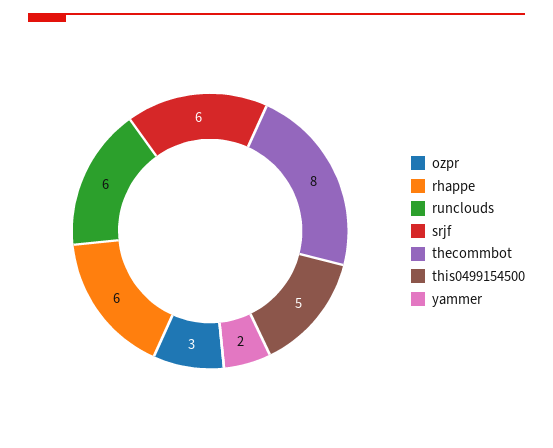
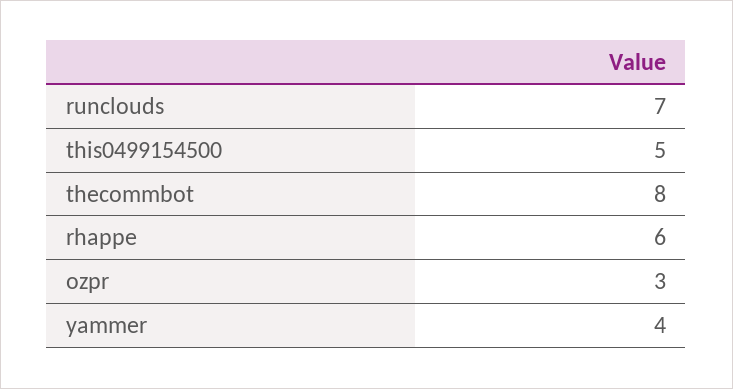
runclouds: 6 -> 7
srjf: 6 -> none
yammer: 2 -> 4

